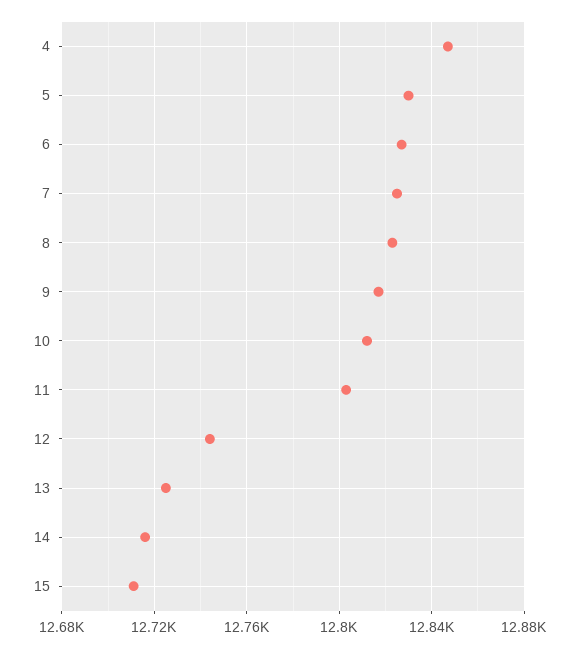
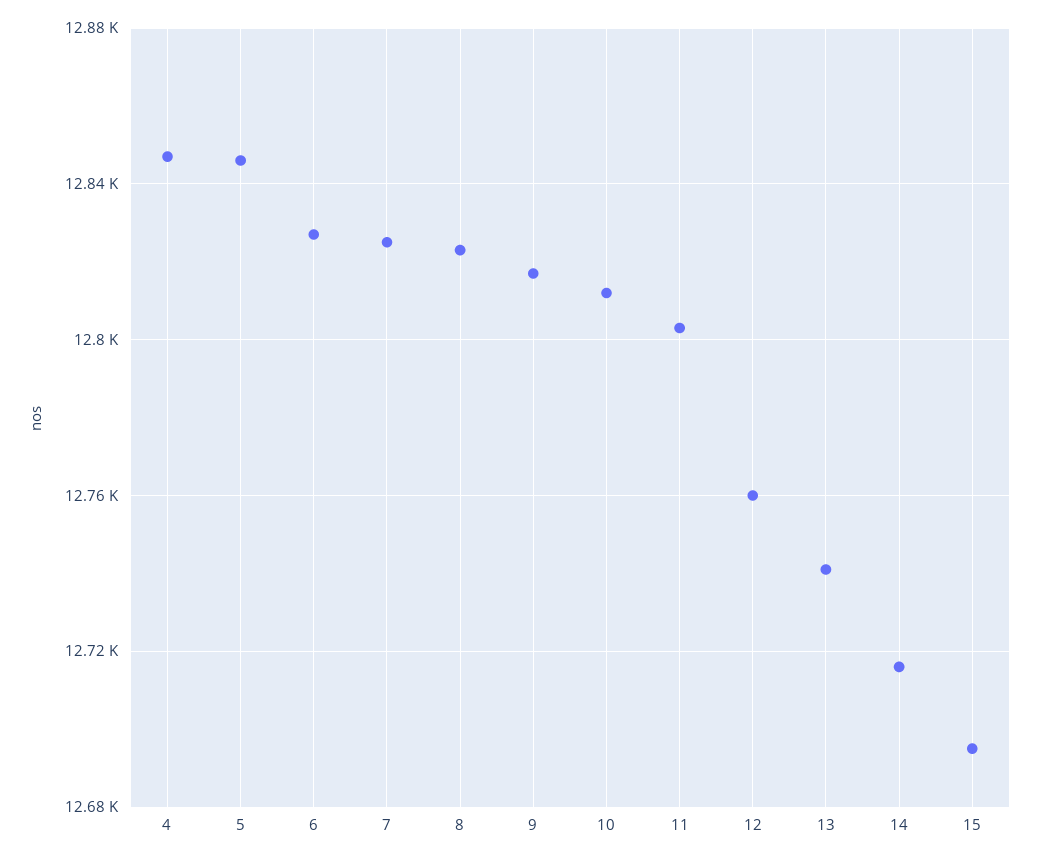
5: 12830 -> 12845
12: 12745 -> 12760
13: 12725 -> 12740
15: 12710 -> 12695

